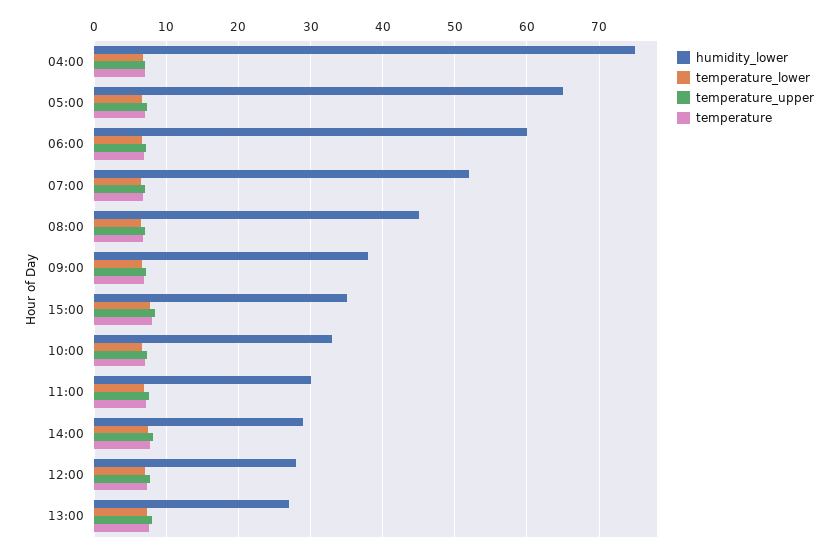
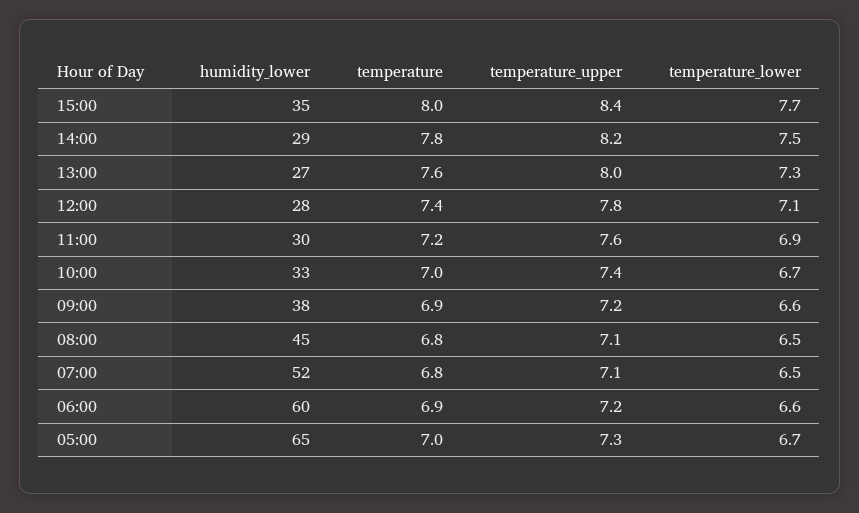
humidity_lower, 04:00: 75 -> none
temperature_lower, 04:00: 7 -> none
temperature_upper, 04:00: 7 -> none
temperature, 04:00: 7 -> none

